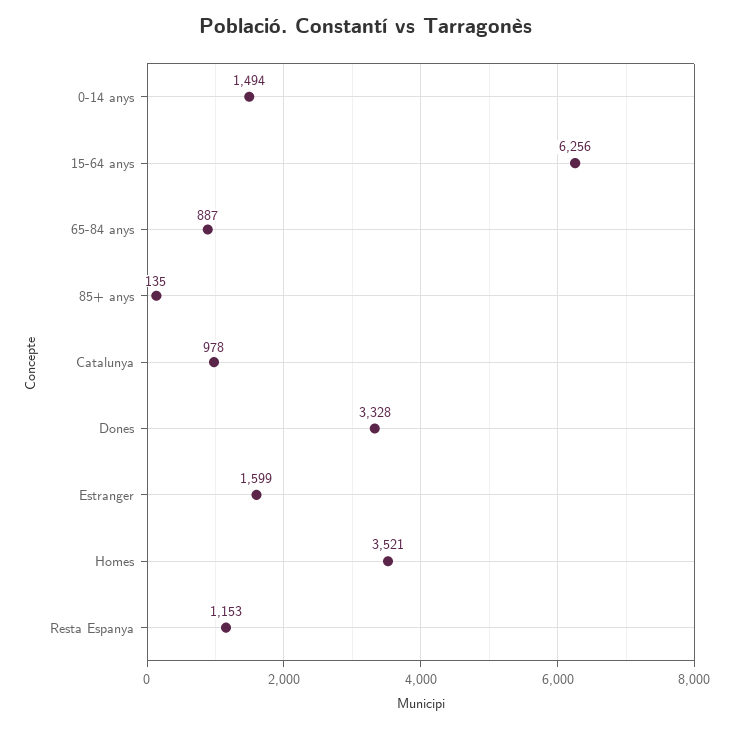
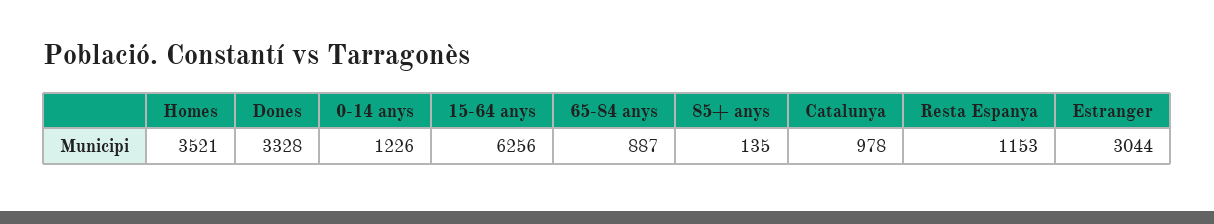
0-14 anys: 1494 -> 1226
Estranger: 1599 -> 3044

